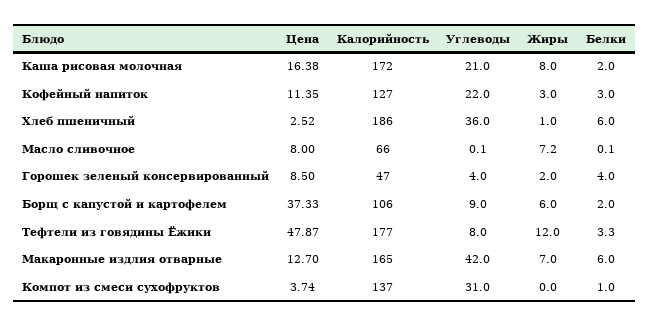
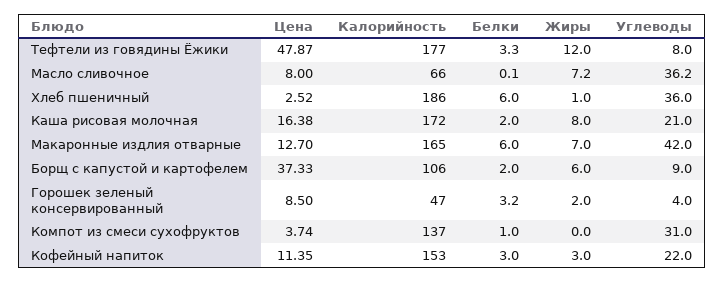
Калорийность, Кофейный напиток: 127 -> 153
Углеводы, Масло сливочное: 0.1 -> 36.2
Белки, Горошек зеленый консервированный: 4 -> 3.2

